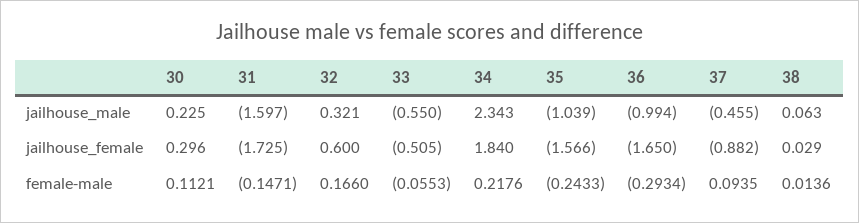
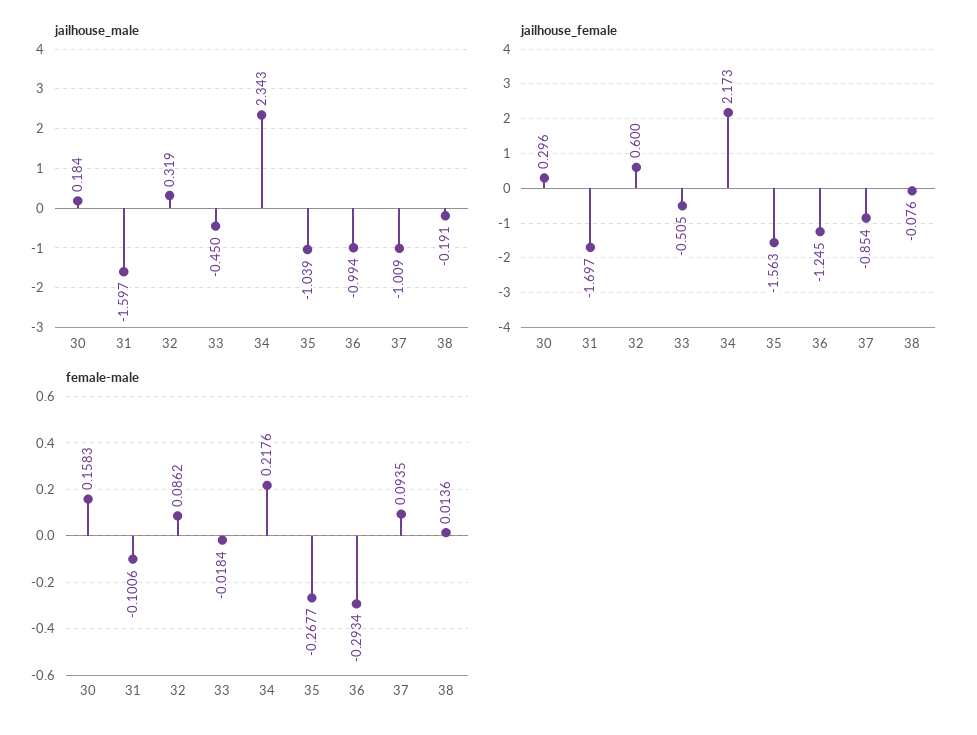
jailhouse_male, 30: 0.225 -> 0.184
jailhouse_male, 32: 0.321 -> 0.319
jailhouse_male, 33: -0.55 -> -0.45
jailhouse_male, 37: -0.455 -> -1.009
jailhouse_male, 38: 0.063 -> -0.191
jailhouse_female, 31: -1.725 -> -1.697
jailhouse_female, 34: 1.84 -> 2.173
jailhouse_female, 35: -1.566 -> -1.563
jailhouse_female, 36: -1.65 -> -1.245
jailhouse_female, 37: -0.882 -> -0.854
jailhouse_female, 38: 0.029 -> -0.076
female-male, 30: 0.1121 -> 0.1583
female-male, 31: -0.1471 -> -0.1006
female-male, 32: 0.166 -> 0.0862
female-male, 33: -0.0553 -> -0.0184
female-male, 35: -0.2433 -> -0.2677

